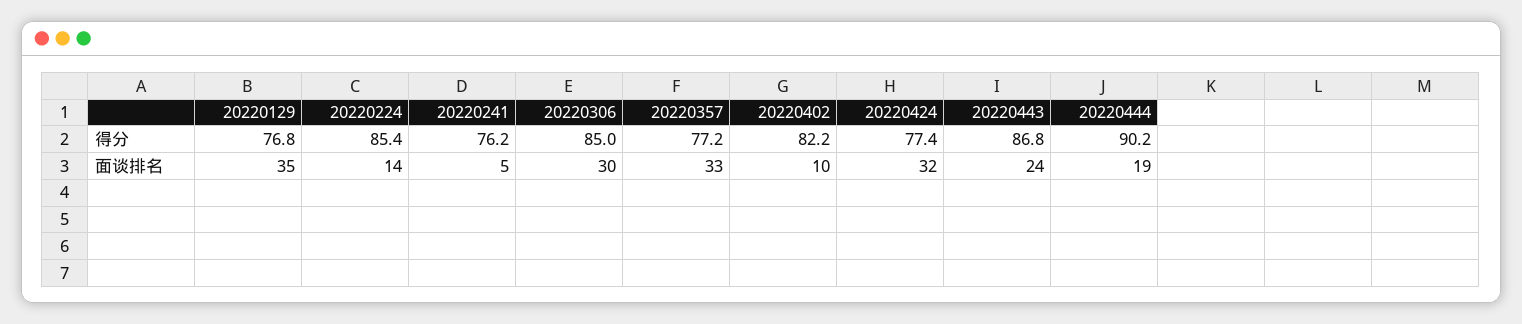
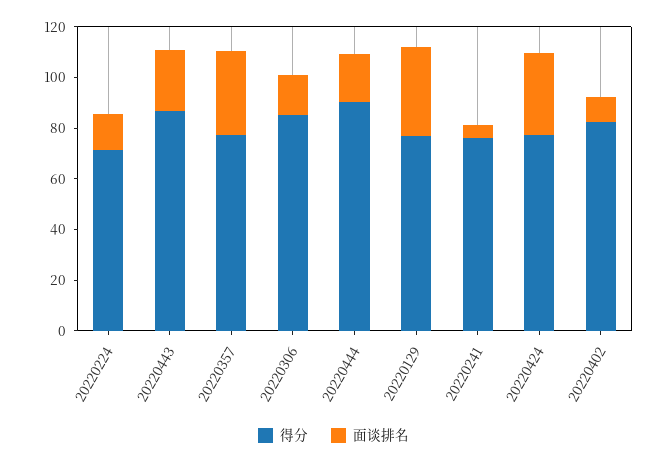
得分, 20220224: 85.4 -> 70
面谈排名, 20220306: 30 -> 15

